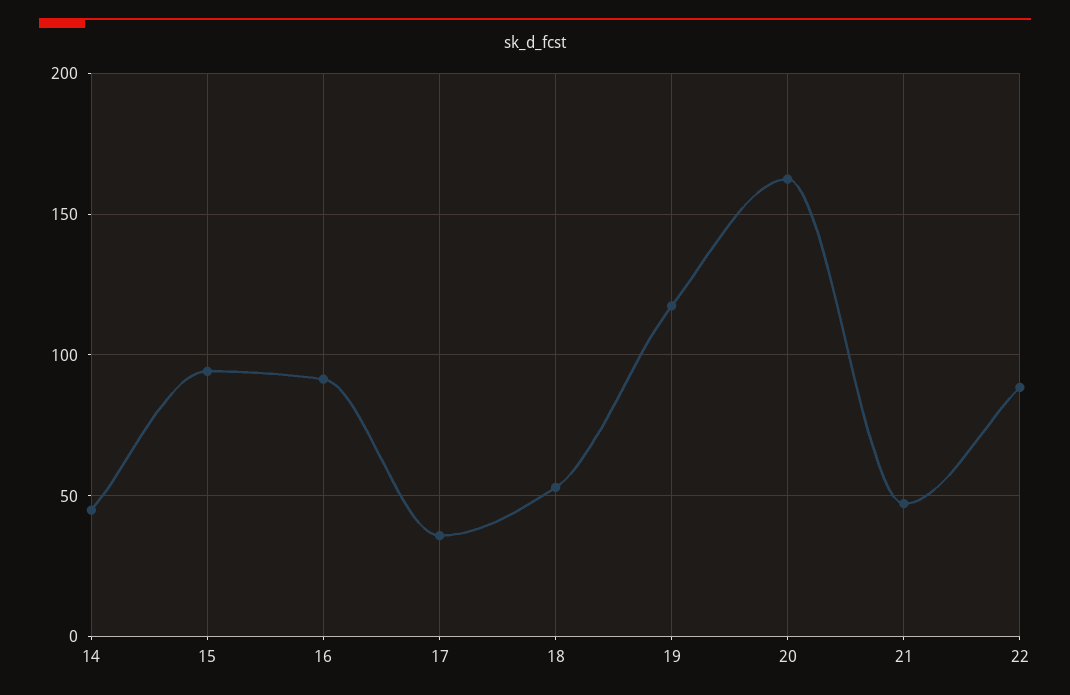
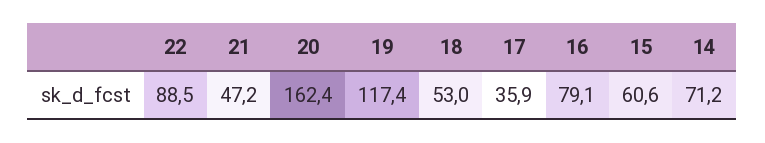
14: 45 -> 71.2
15: 95 -> 60.6
16: 90 -> 79.1

